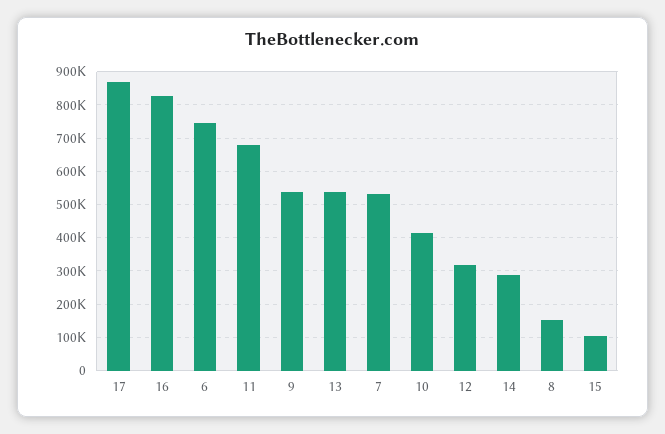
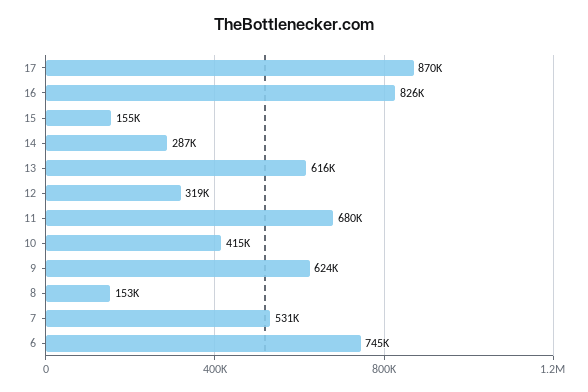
9: 540000 -> 624000
13: 540000 -> 616000
15: 100000 -> 155000

